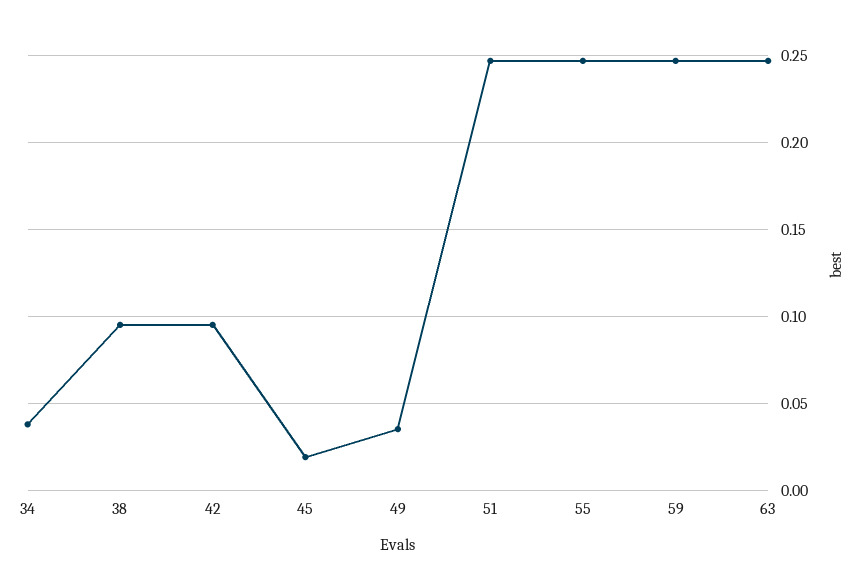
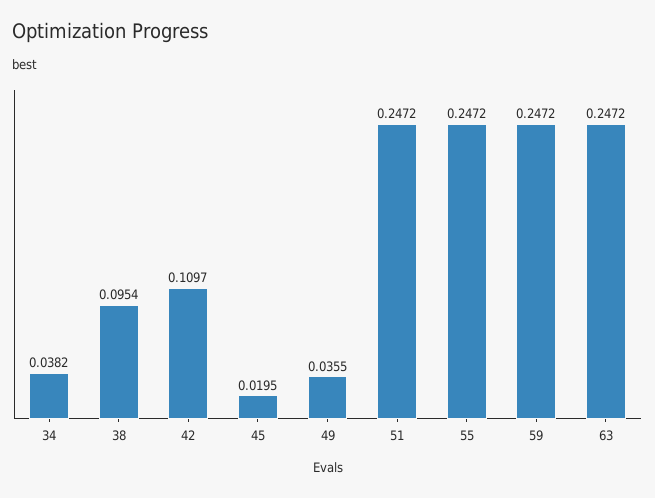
42: 0.095 -> 0.1097

